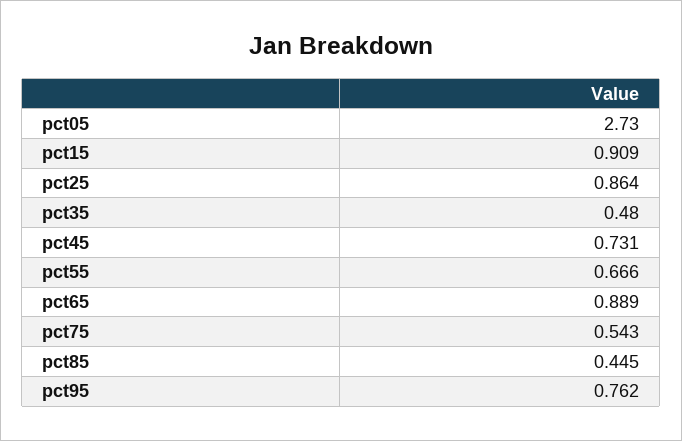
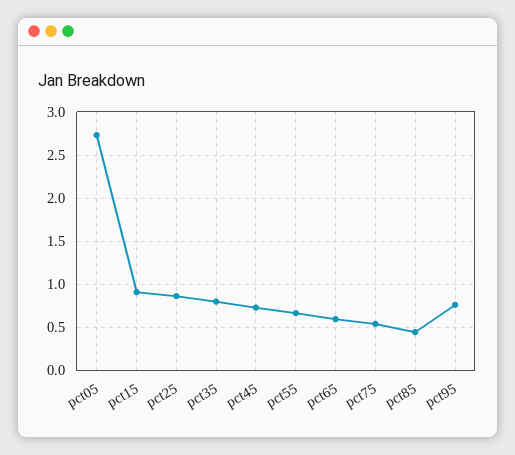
pct35: 0.48 -> 0.8
pct65: 0.889 -> 0.6

